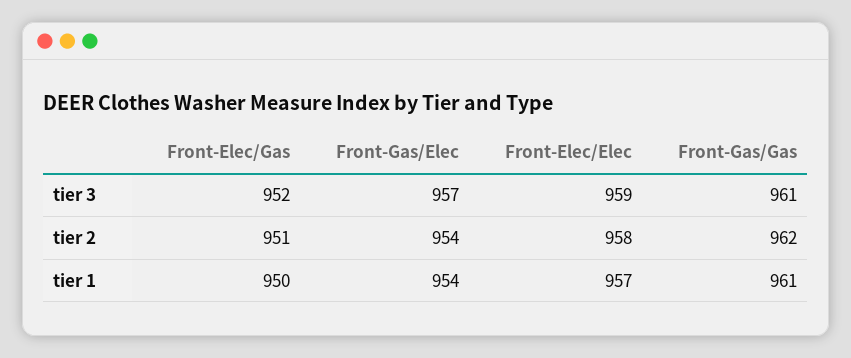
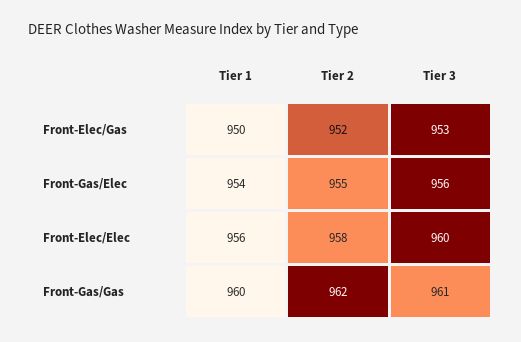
Front-Elec/Gas, tier 3: 952 -> 953
Front-Gas/Elec, tier 3: 957 -> 956
Front-Elec/Elec, tier 3: 959 -> 960
Front-Elec/Gas, tier 2: 951 -> 952
Front-Gas/Elec, tier 2: 954 -> 955
Front-Elec/Elec, tier 1: 957 -> 956
Front-Gas/Gas, tier 1: 961 -> 960

